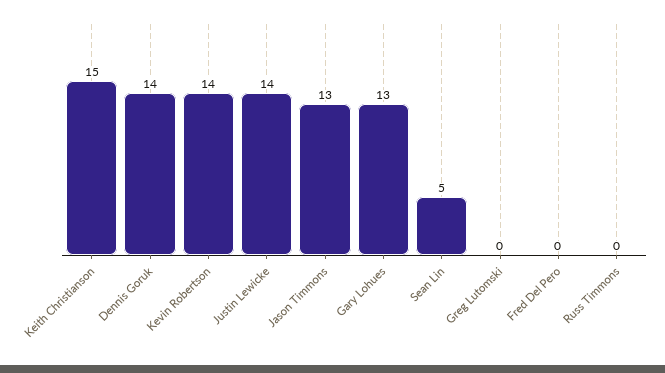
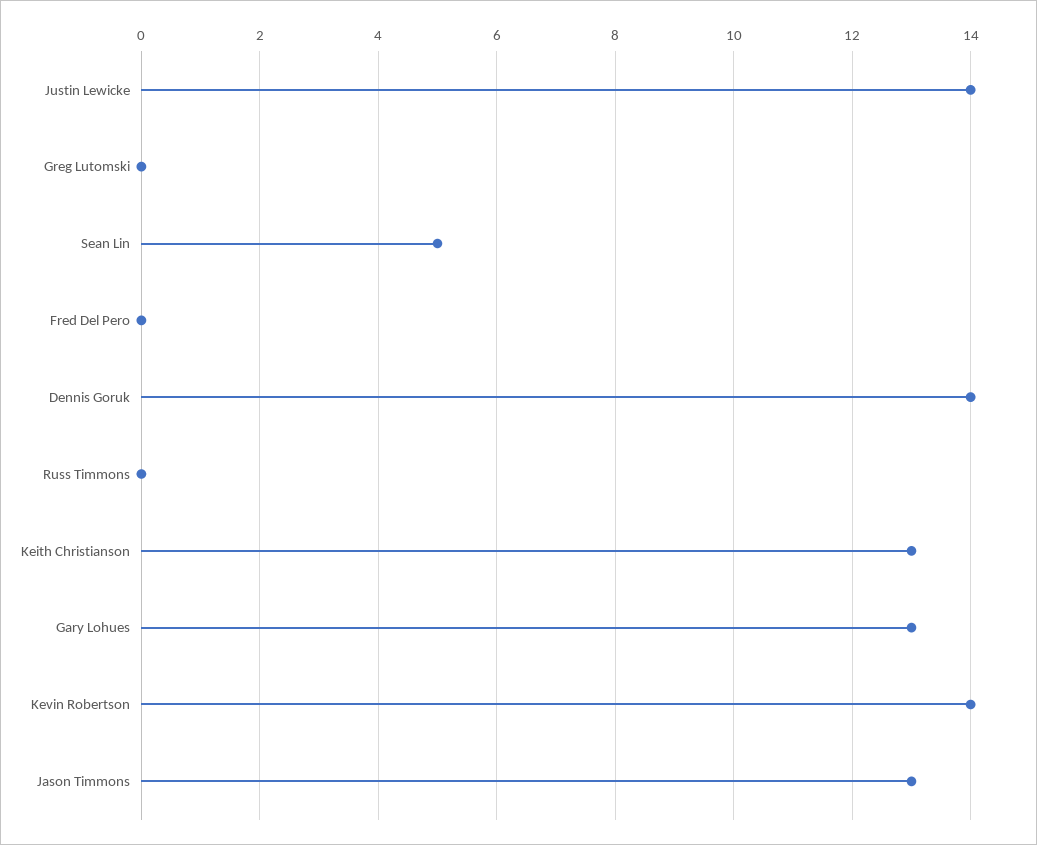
Keith Christianson: 15 -> 13

